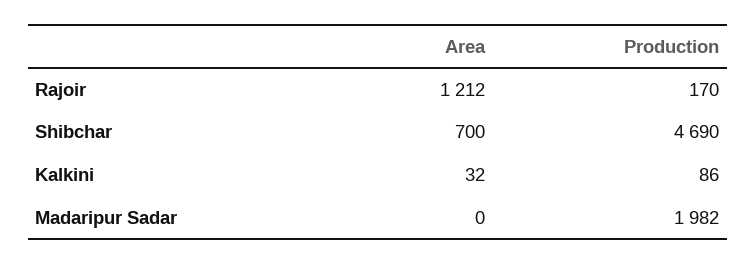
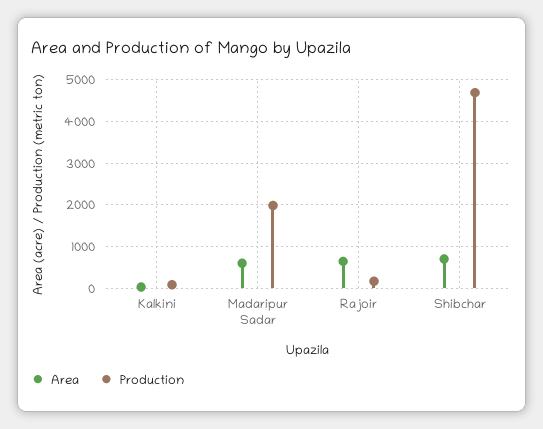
Area, Rajoir: 1212 -> 600
Area, Madaripur Sadar: 0 -> 600

